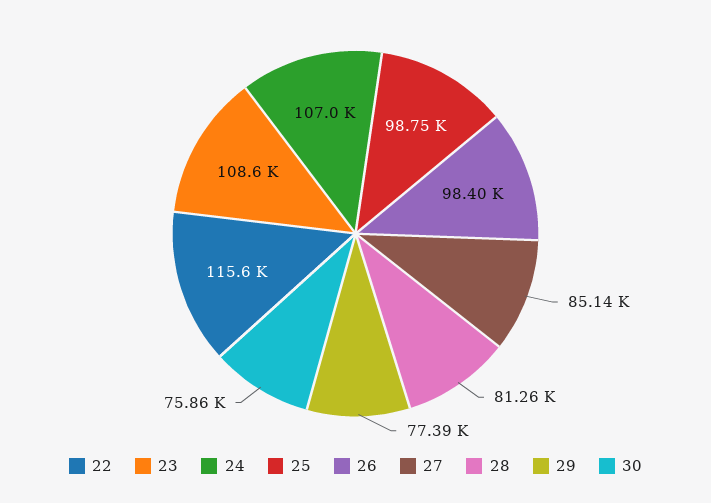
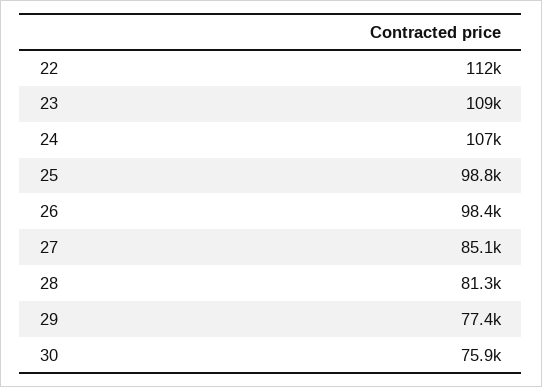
22: 115600 -> 112000

